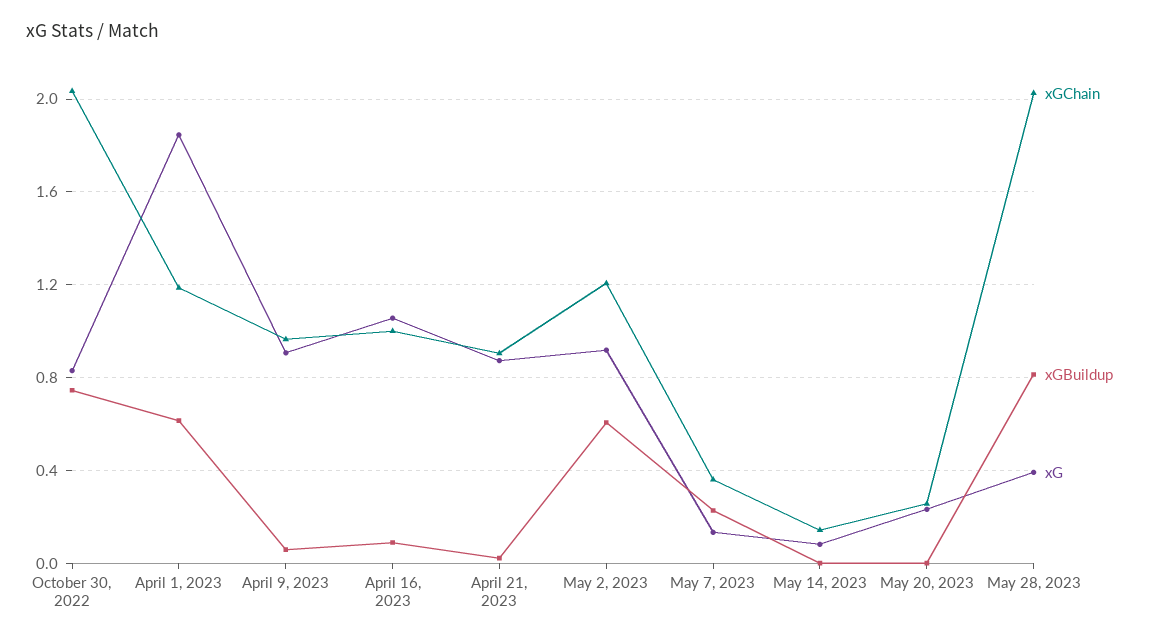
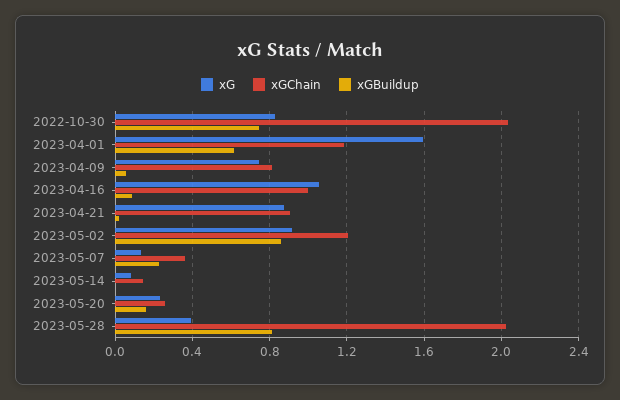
xG, April 1, 2023: 1.85 -> 1.6
xGChain, April 9, 2023: 0.95 -> 0.8
xG, April 9, 2023: 0.9 -> 0.75
xGBuildup, May 2, 2023: 0.6 -> 0.85
xGBuildup, May 20, 2023: 0 -> 0.15

